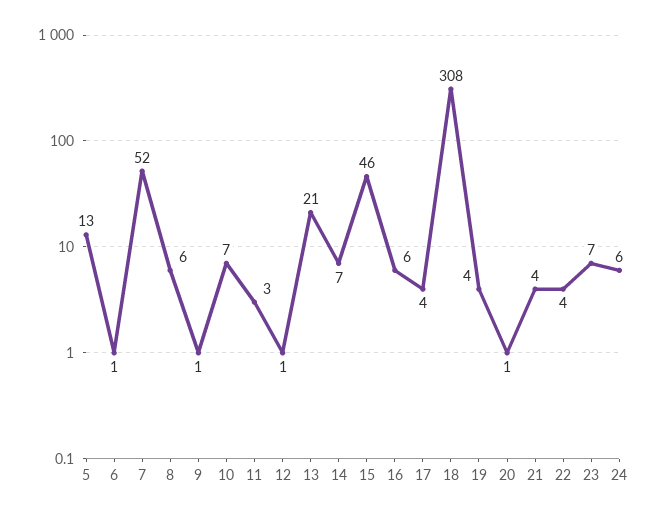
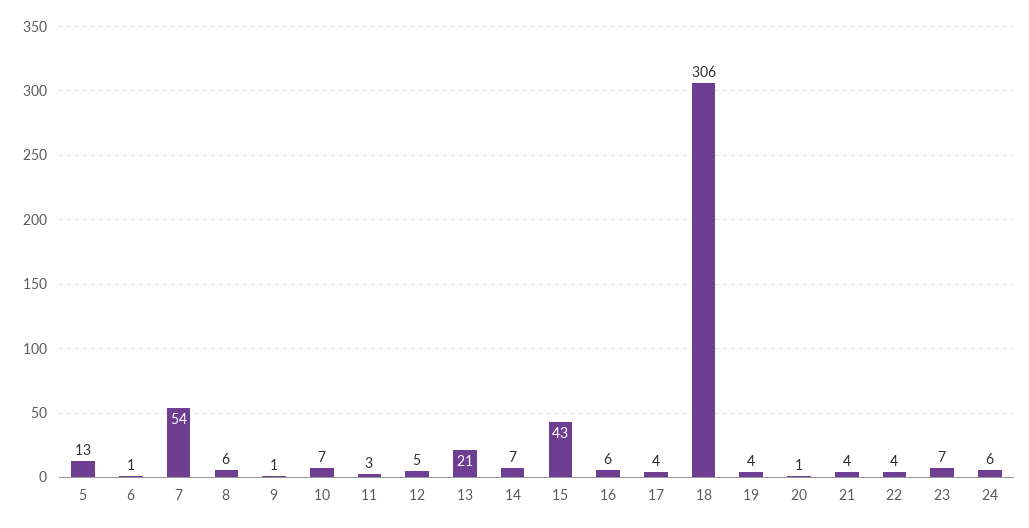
7: 52 -> 54
12: 1 -> 5
15: 46 -> 43
18: 308 -> 306

